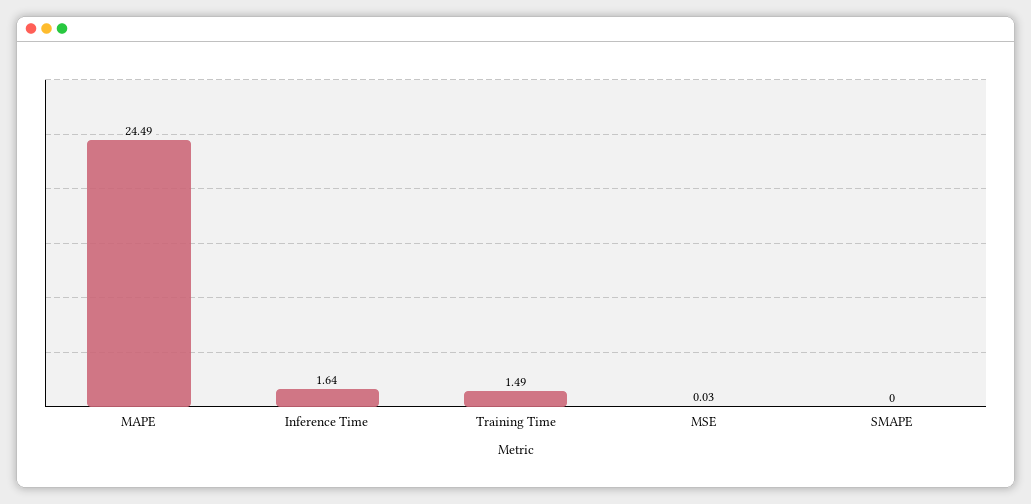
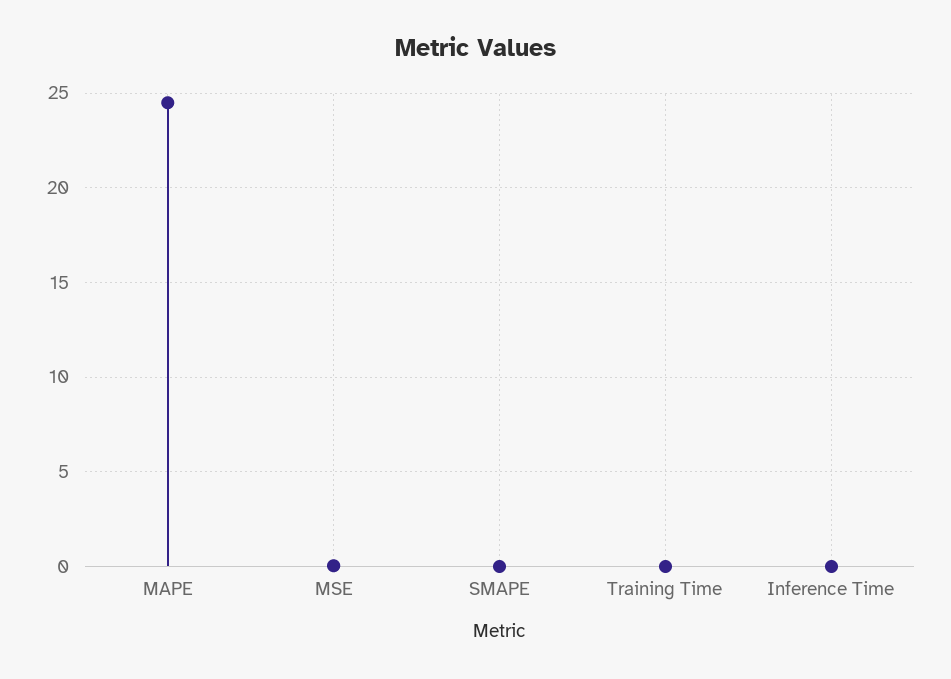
Inference Time: 1.64 -> 0
Training Time: 1.49 -> 0

